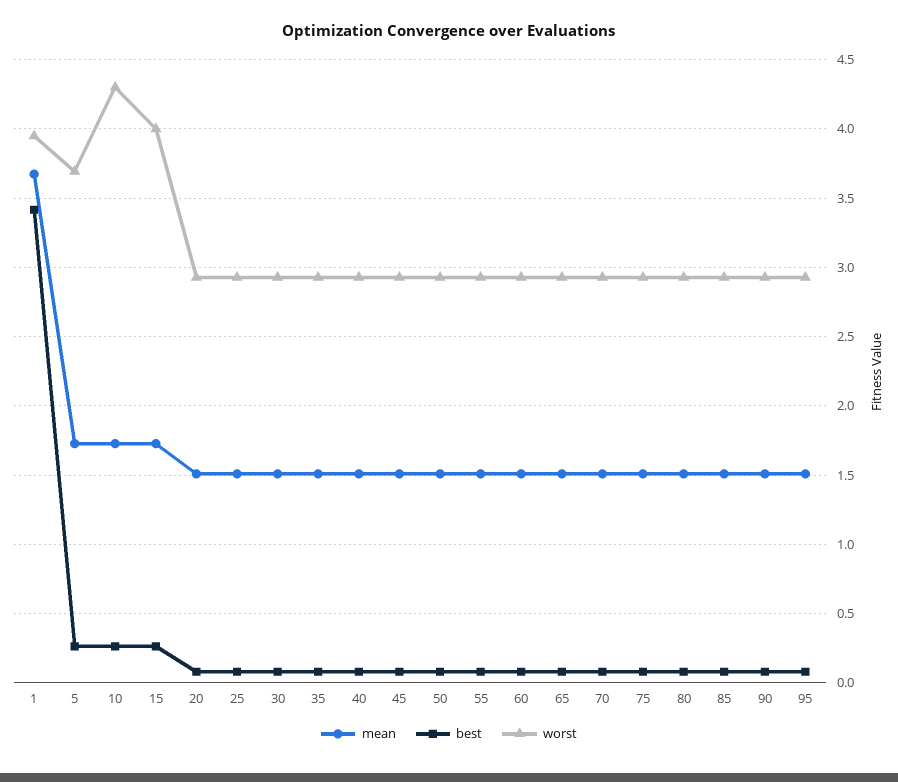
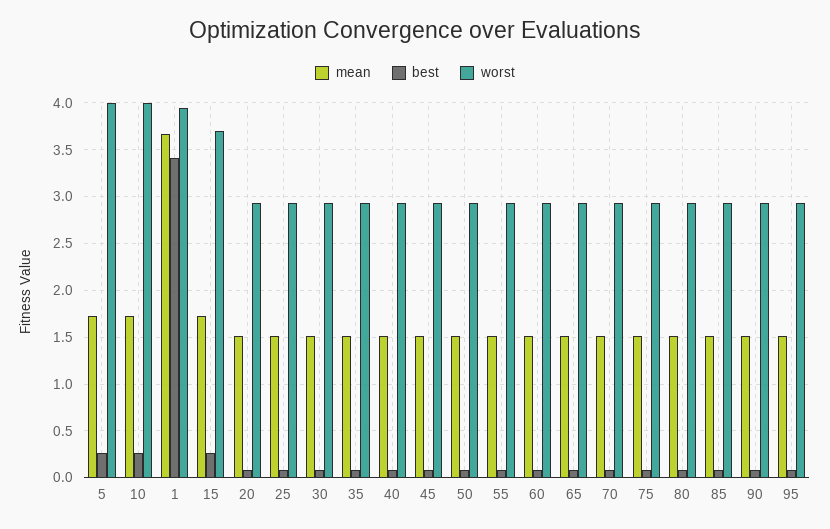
worst, 5: 3.7 -> 4
worst, 10: 4.3 -> 4
worst, 15: 4 -> 3.7

